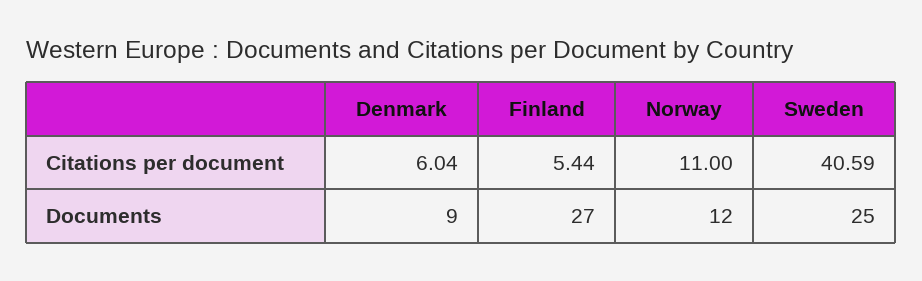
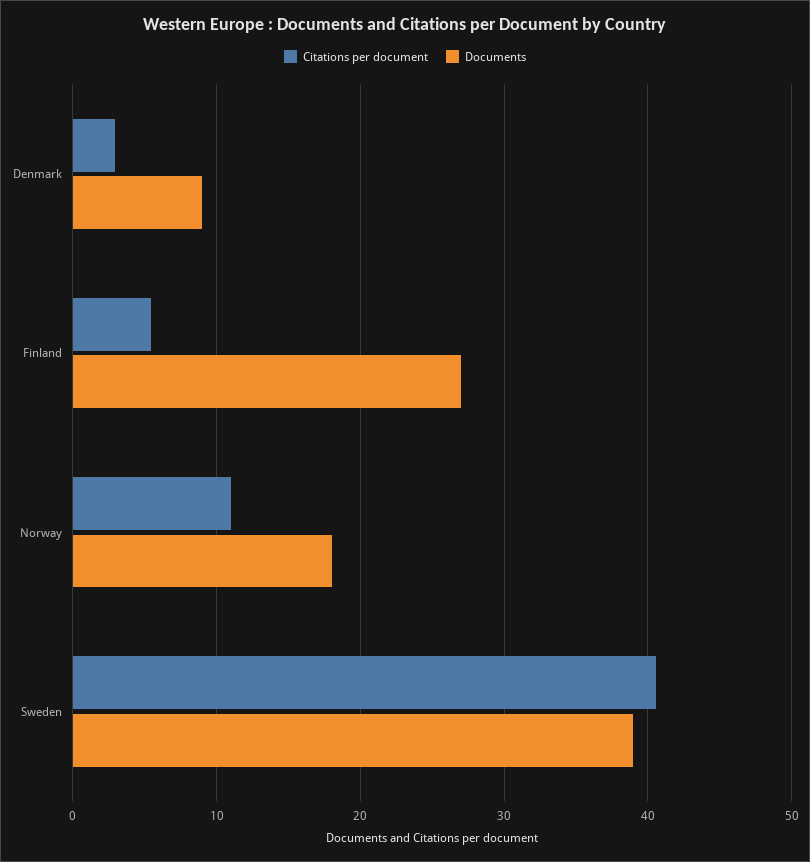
Citations per document, Denmark: 6.04 -> 3
Documents, Norway: 12 -> 18
Documents, Sweden: 25 -> 39

